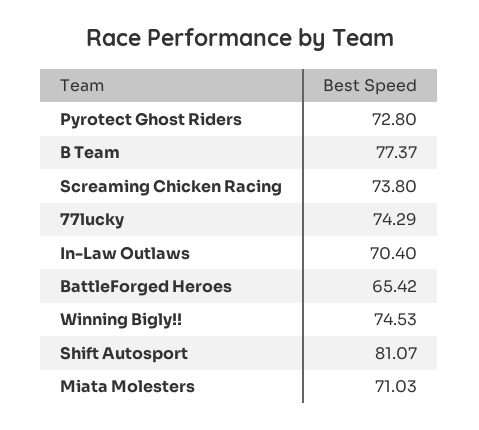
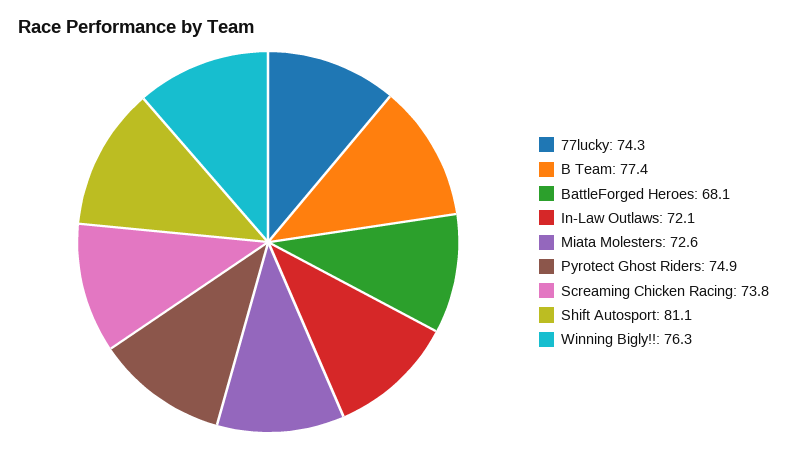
Pyrotect Ghost Riders: 72.8 -> 74.9
In-Law Outlaws: 70.4 -> 72.1
BattleForged Heroes: 65.42 -> 68.1
Winning Bigly!!: 74.53 -> 76.3
Miata Molesters: 71.03 -> 72.6

